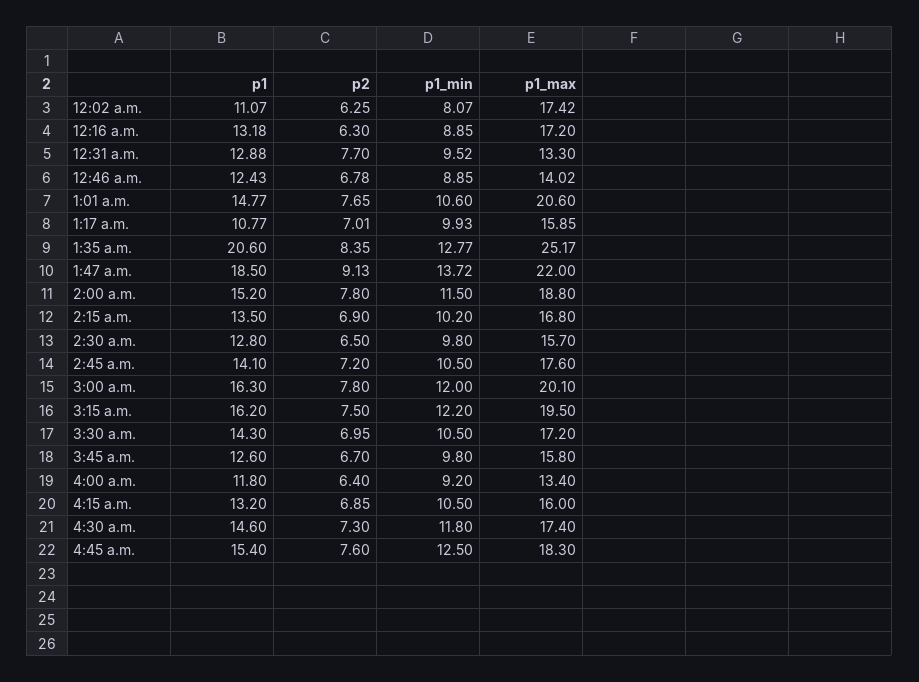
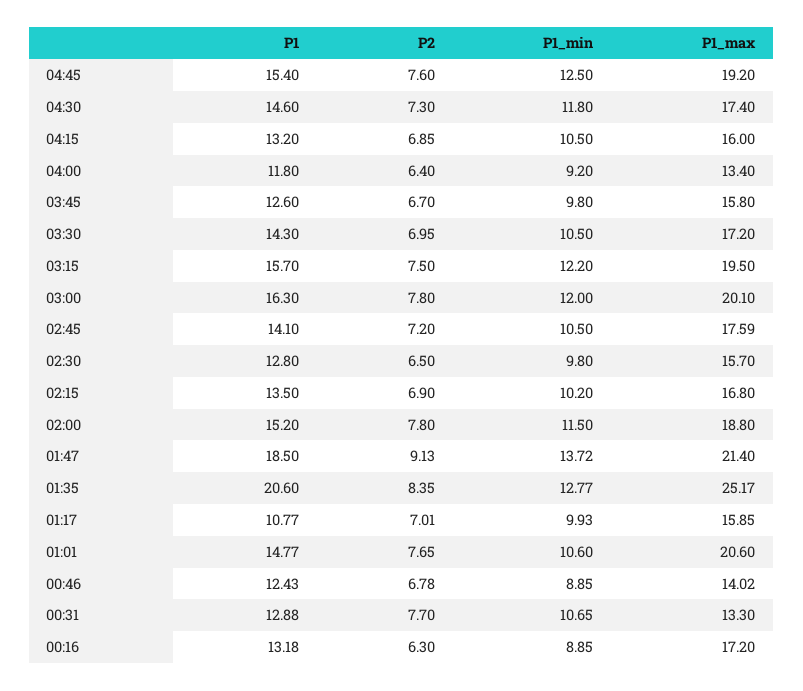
p1, 12:02 a.m.: 11.07 -> none
p2, 12:02 a.m.: 6.25 -> none
p1_min, 12:02 a.m.: 8.07 -> none
p1_max, 12:02 a.m.: 17.42 -> none
p1_min, 12:31 a.m.: 9.52 -> 10.65
p1_max, 1:47 a.m.: 22 -> 21.4
p1_max, 2:45 a.m.: 17.6 -> 17.59
p1, 3:15 a.m.: 16.2 -> 15.7
p1_max, 4:45 a.m.: 18.3 -> 19.2

